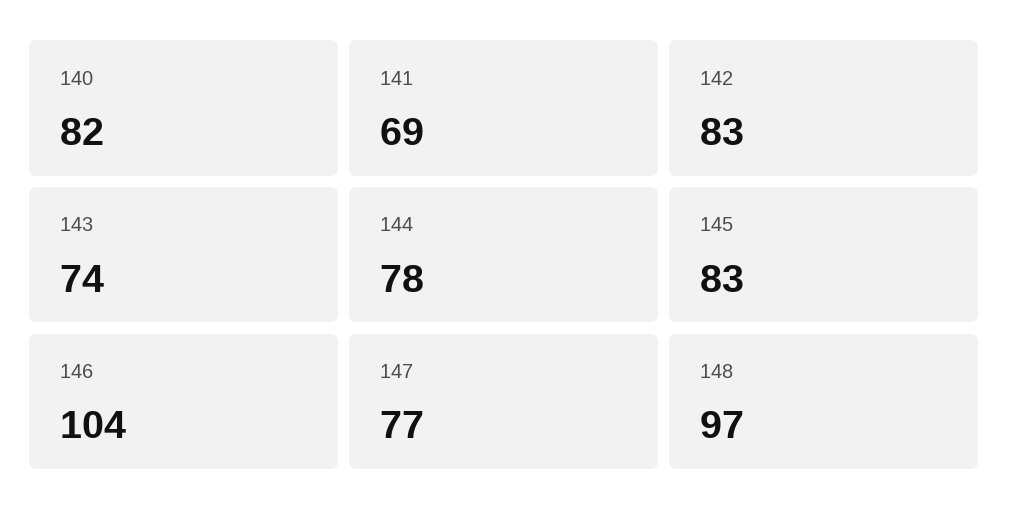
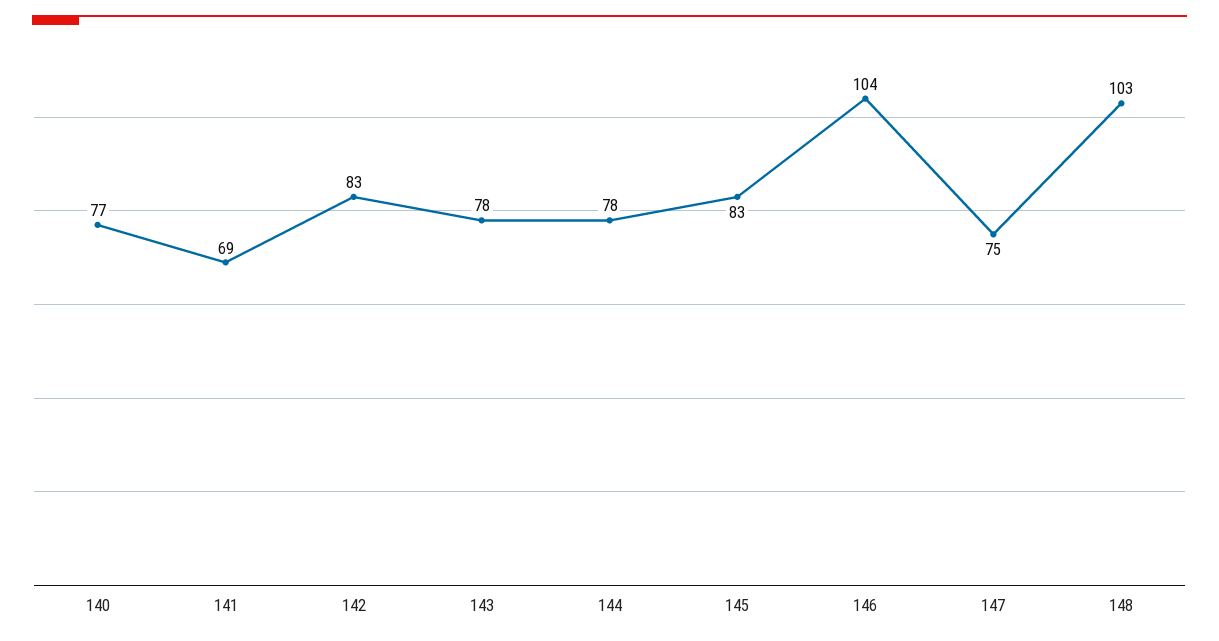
140: 82 -> 77
143: 74 -> 78
147: 77 -> 75
148: 97 -> 103

